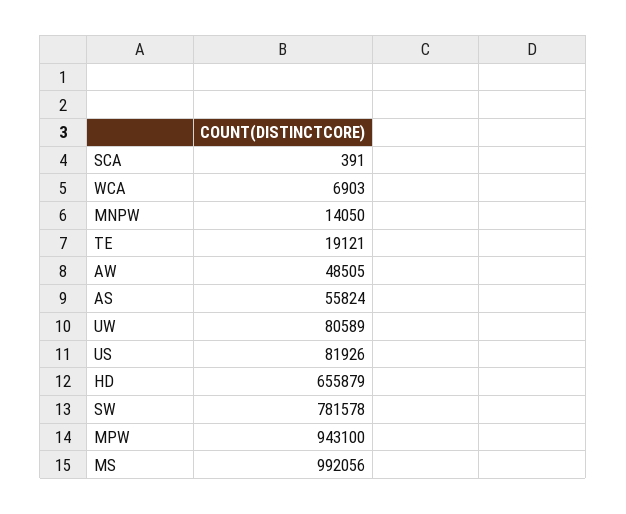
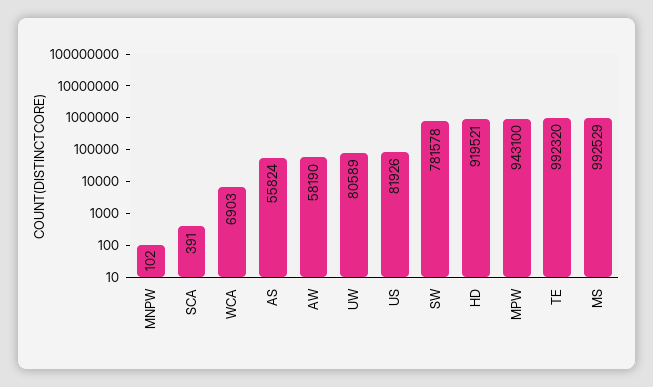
MNPW: 14050 -> 102
TE: 19121 -> 992320
AW: 48505 -> 58190
HD: 655879 -> 919521
MS: 992056 -> 992529

